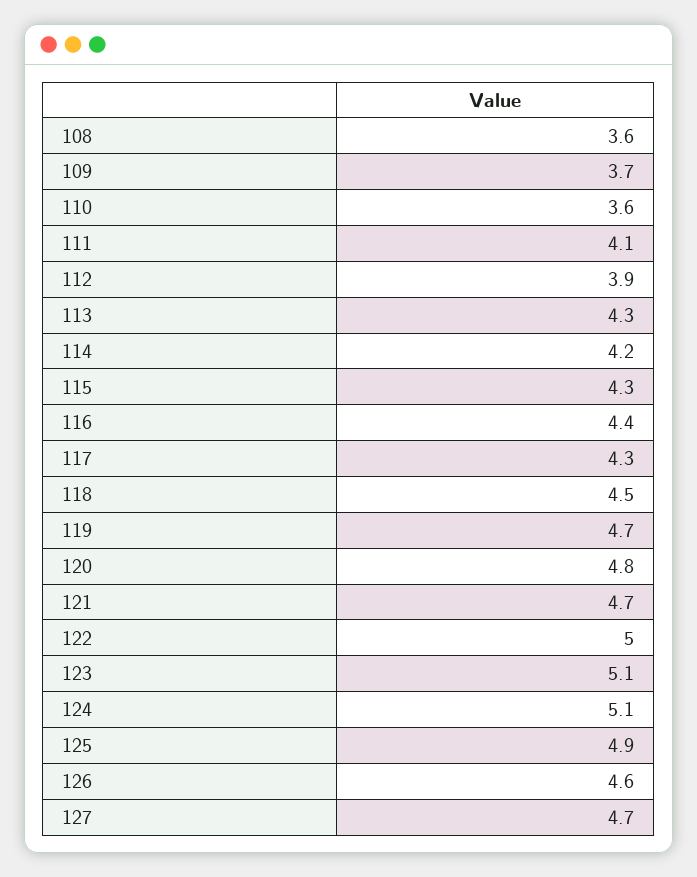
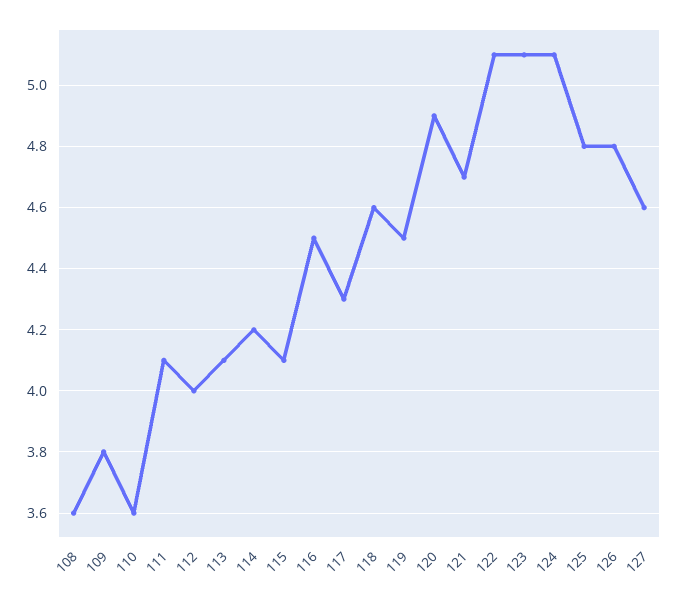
109: 3.7 -> 3.8
112: 3.9 -> 4
113: 4.3 -> 4.1
115: 4.3 -> 4.1
116: 4.4 -> 4.5
118: 4.5 -> 4.6
119: 4.7 -> 4.5
120: 4.8 -> 4.9
122: 5 -> 5.1
125: 4.9 -> 4.8
126: 4.6 -> 4.8
127: 4.7 -> 4.6

